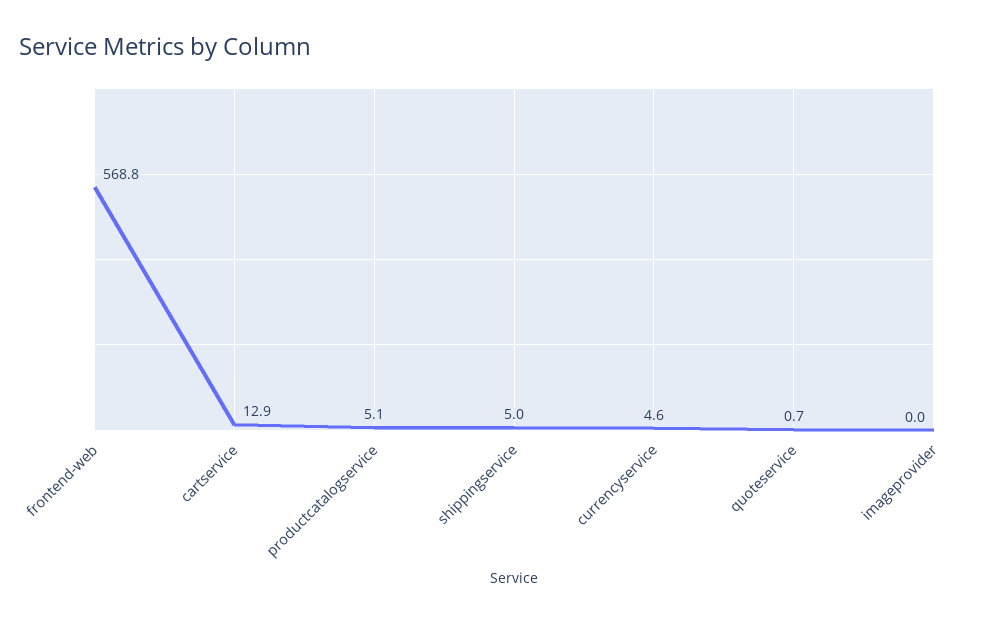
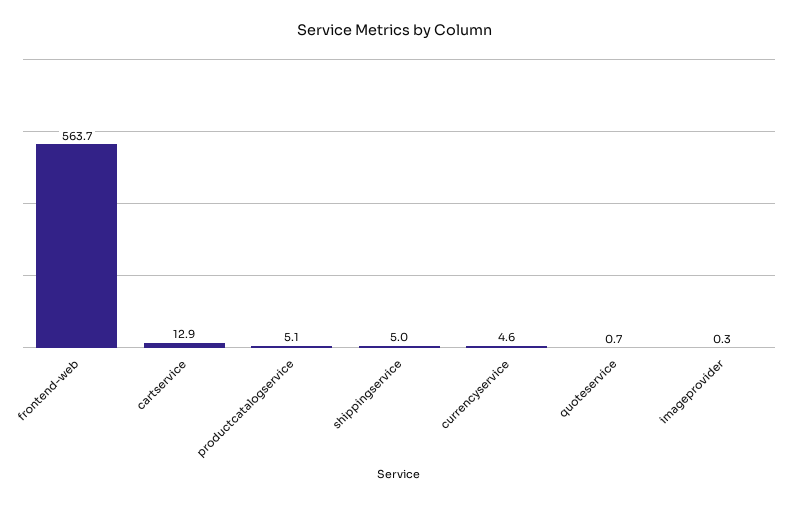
frontend-web: 568.8 -> 563.7
imageprovider: 0 -> 0.3

